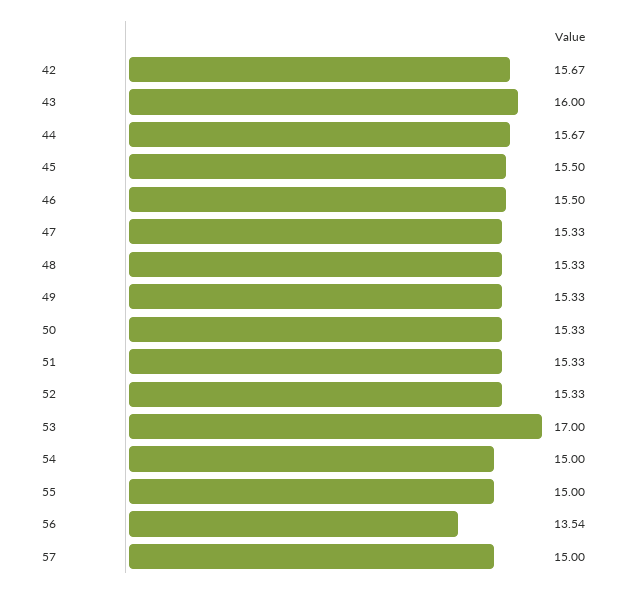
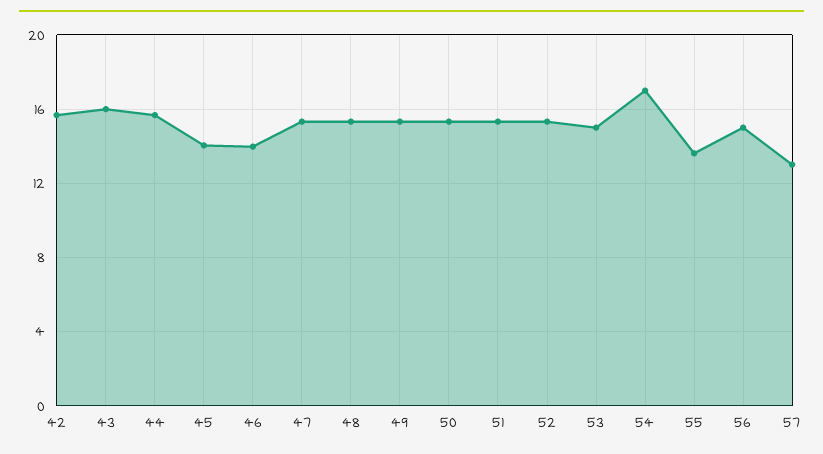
45: 15.5 -> 14
46: 15.5 -> 14
53: 17 -> 15
54: 15 -> 17
55: 15 -> 13.5
56: 13.54 -> 15
57: 15 -> 13

